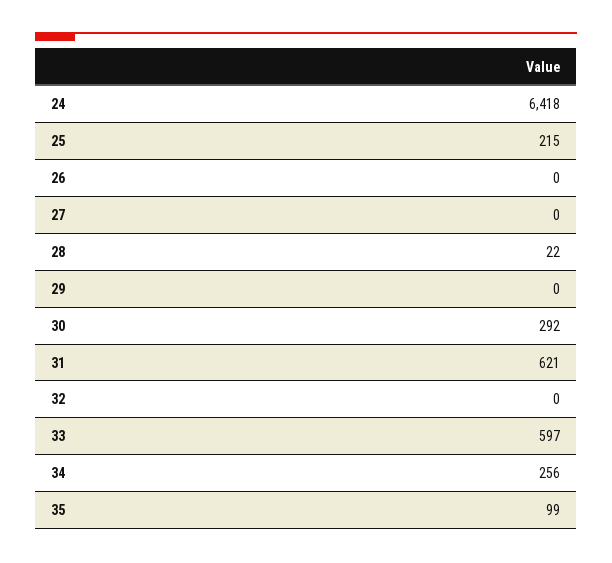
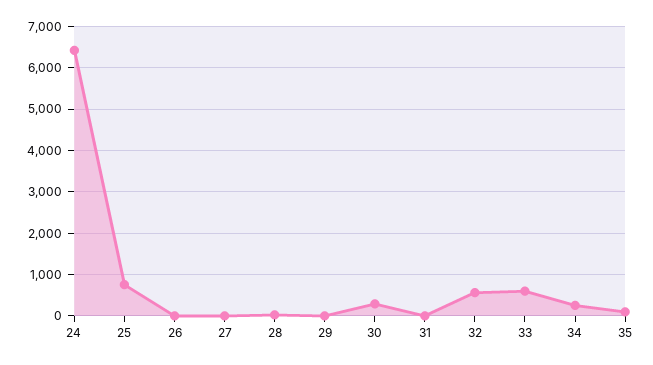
25: 215 -> 800
31: 621 -> 0
32: 0 -> 600

